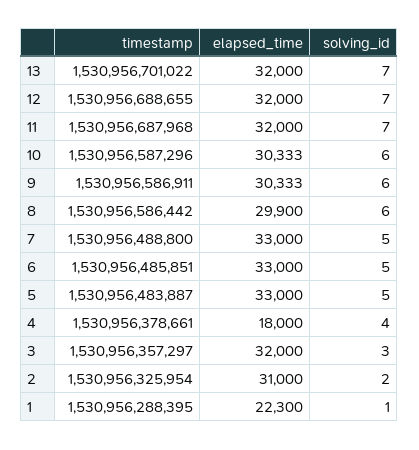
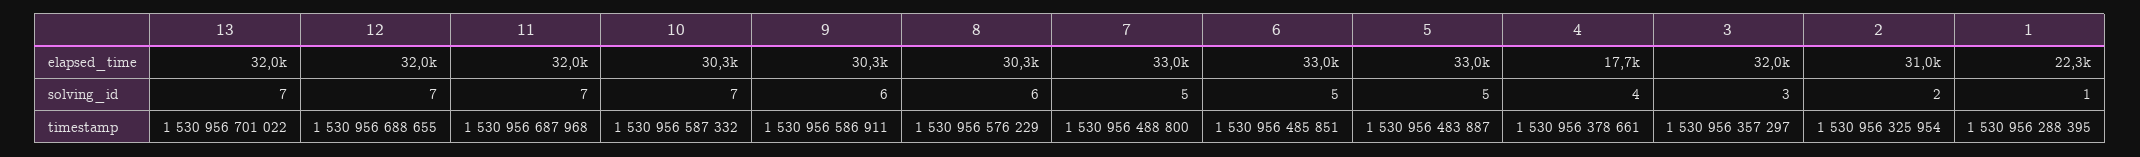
timestamp, 10: 1530956587296 -> 1530956587332
solving_id, 10: 6 -> 7
timestamp, 8: 1530956586442 -> 1530956576229
elapsed_time, 8: 29900 -> 30300
elapsed_time, 4: 18000 -> 17700

